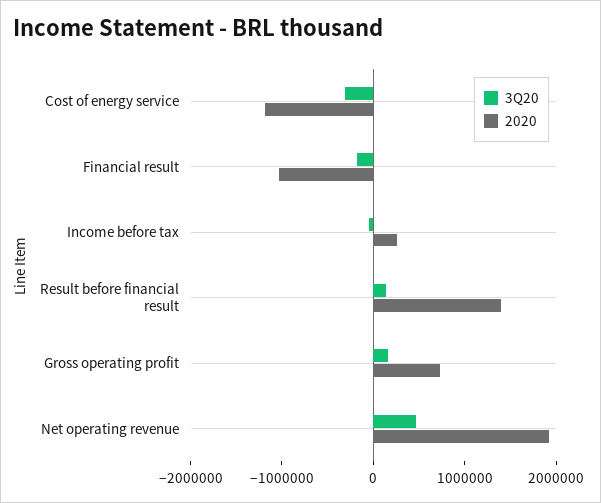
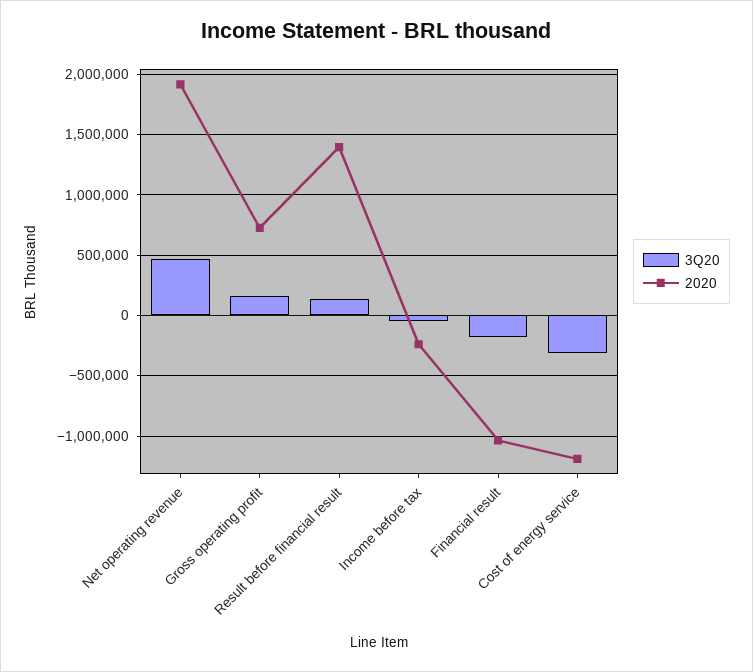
2020, Income before tax: 200000 -> -250000

